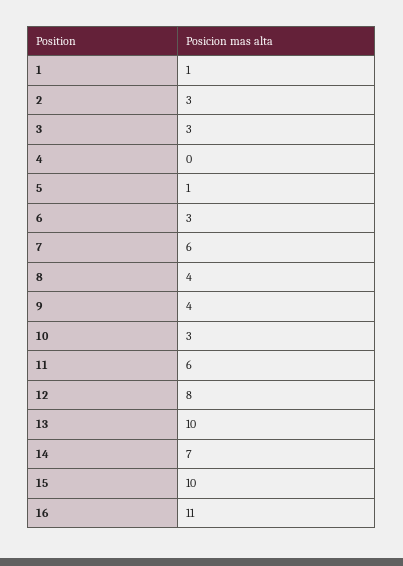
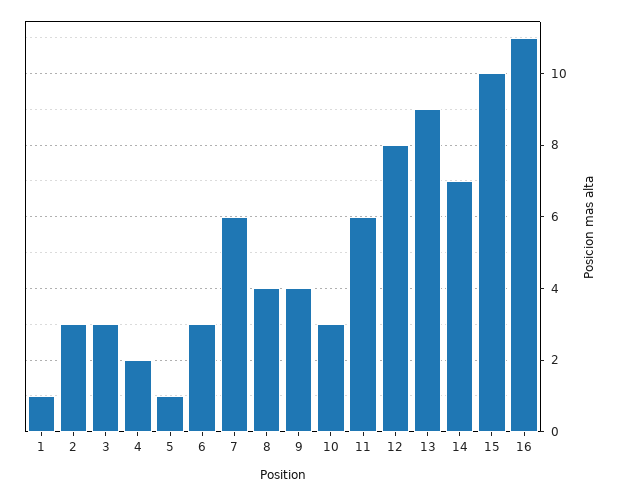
4: 0 -> 2
13: 10 -> 9

